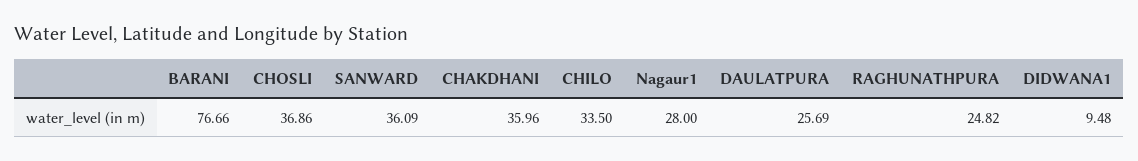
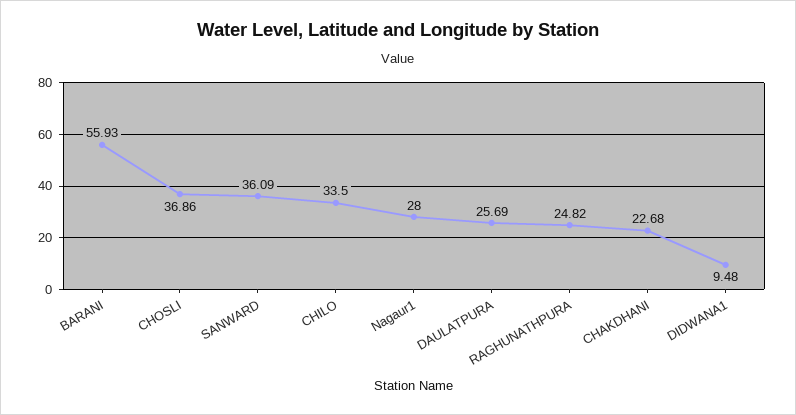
BARANI: 76.66 -> 55.93
CHAKDHANI: 35.96 -> 22.68

